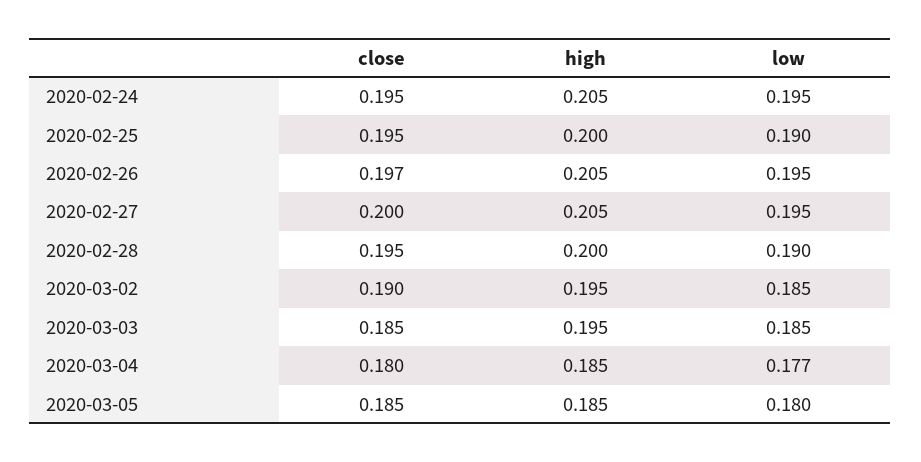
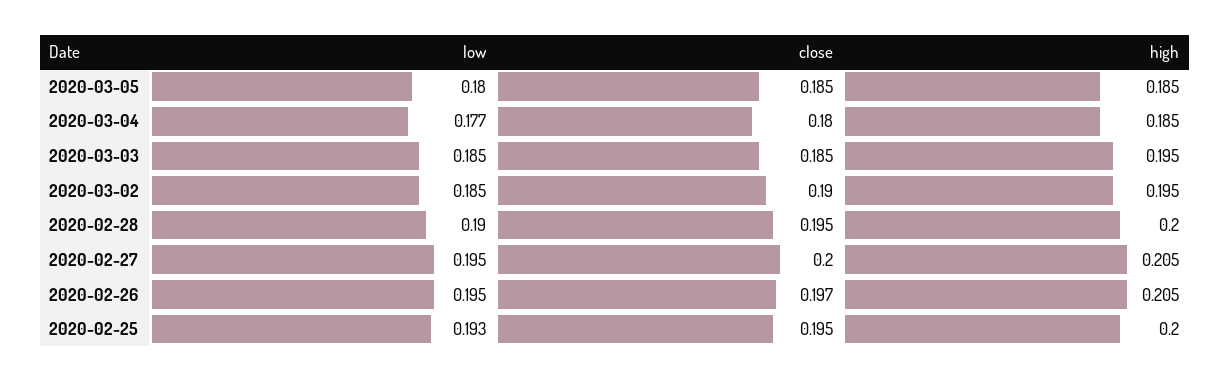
close, 2020-02-24: 0.195 -> none
high, 2020-02-24: 0.205 -> none
low, 2020-02-24: 0.195 -> none
low, 2020-02-25: 0.19 -> 0.193

